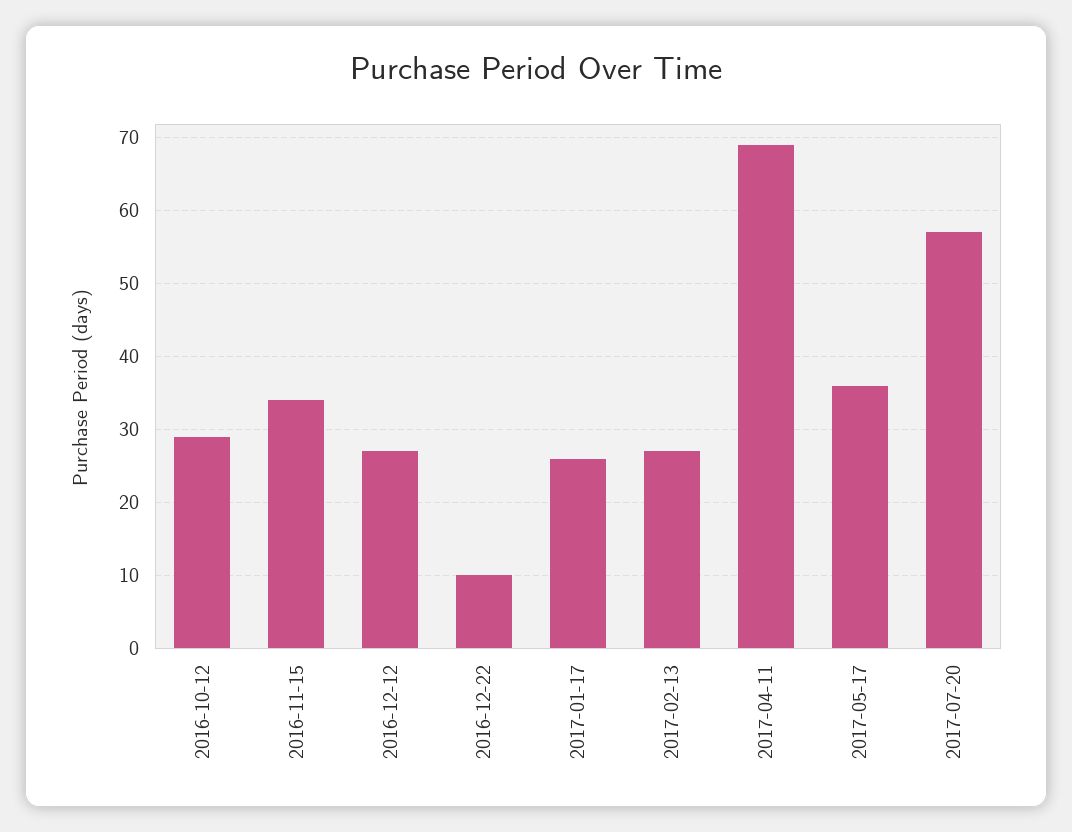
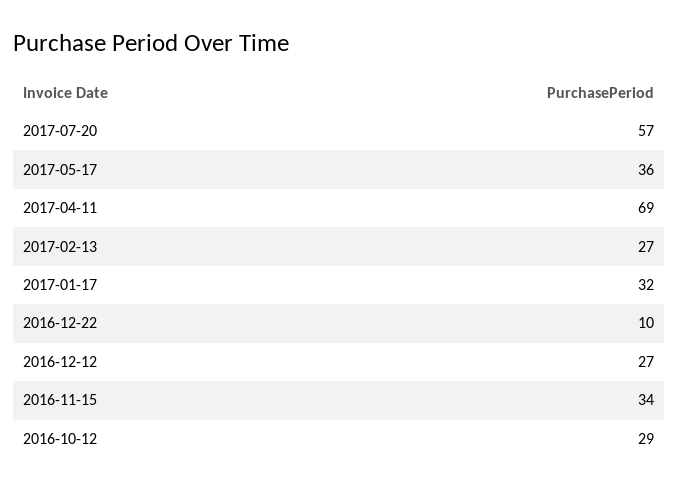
2017-01-17: 26 -> 32

